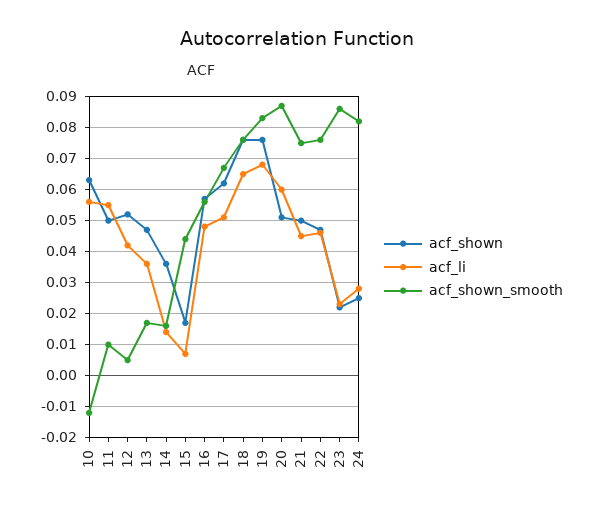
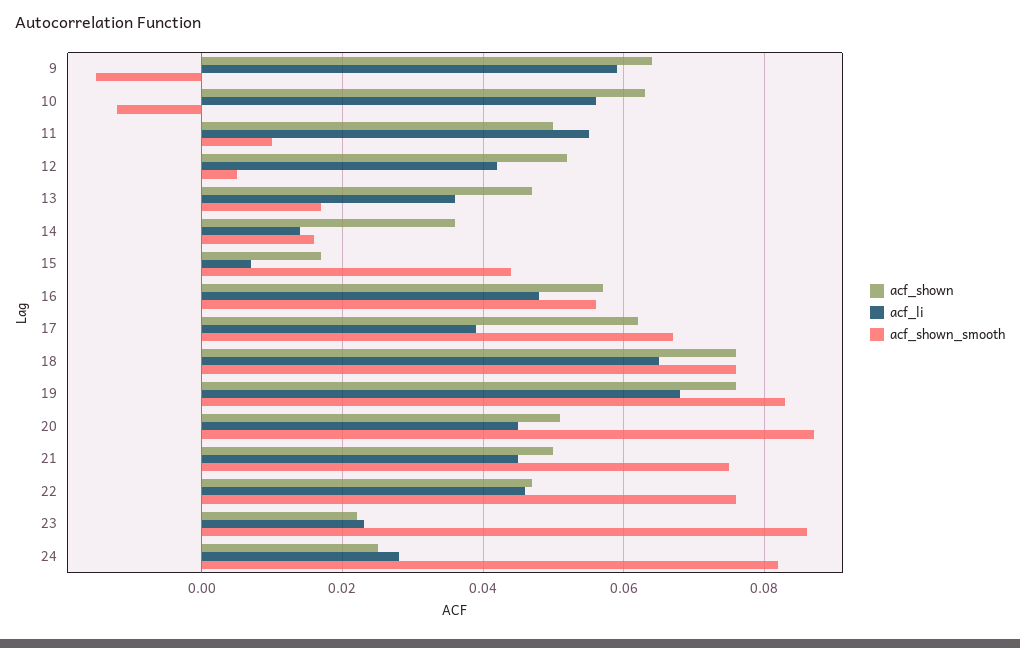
acf_li, 17: 0.05 -> 0.04
acf_li, 20: 0.06 -> 0.045
acf_shown, 9: none -> 0.065
acf_li, 9: none -> 0.06
acf_shown_smooth, 9: none -> -0.015

